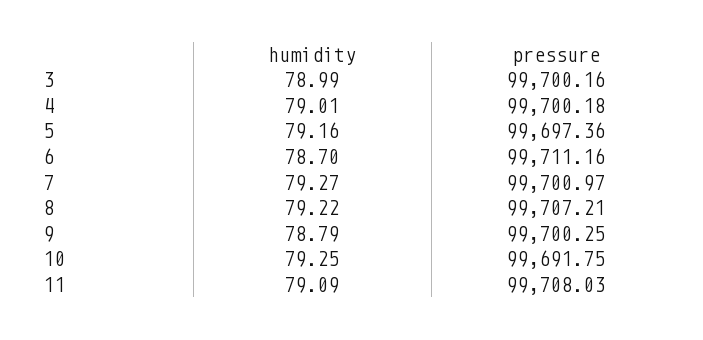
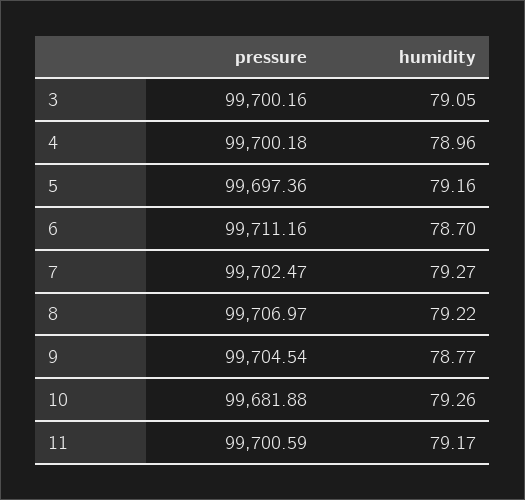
humidity, 3: 78.99 -> 79.05
humidity, 4: 79.01 -> 78.96
pressure, 7: 99700.97 -> 99702.47
pressure, 8: 99707.21 -> 99706.97
humidity, 9: 78.79 -> 78.77
pressure, 9: 99700.25 -> 99704.54
humidity, 10: 79.25 -> 79.26
pressure, 10: 99691.75 -> 99681.88
humidity, 11: 79.09 -> 79.17
pressure, 11: 99708.03 -> 99700.59

